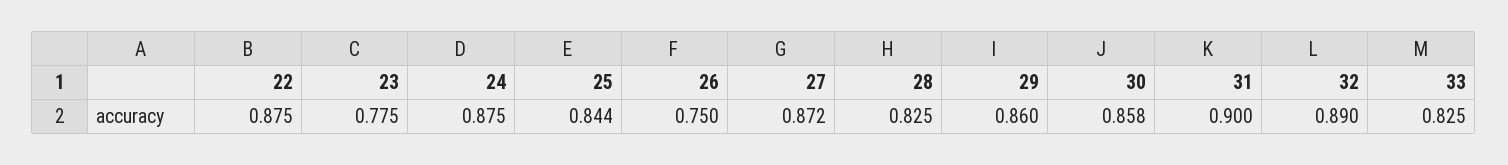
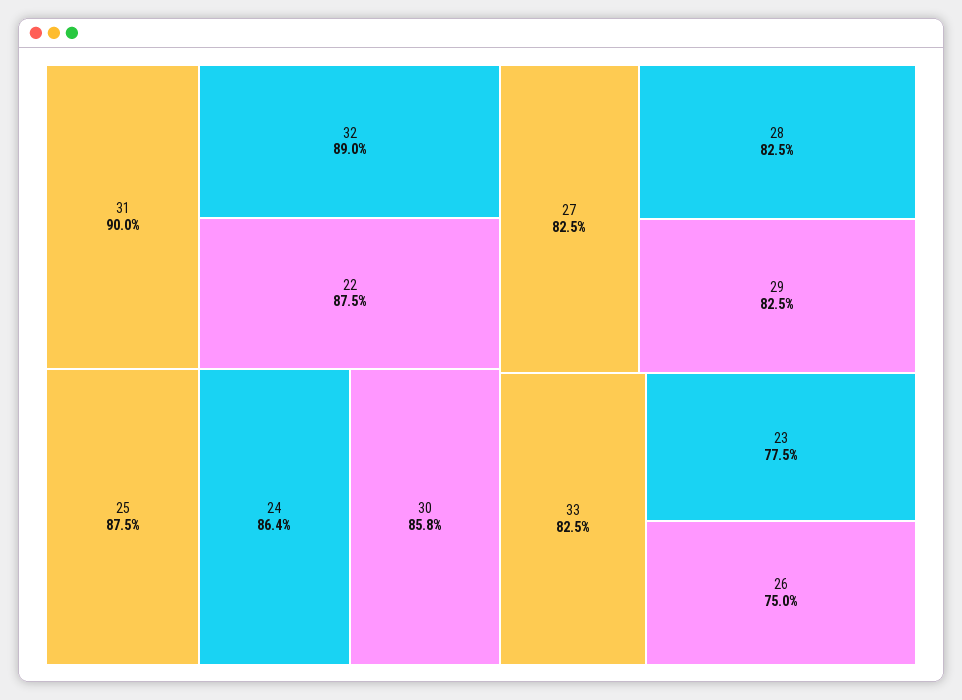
24: 0.875 -> 0.864
25: 0.844 -> 0.875
27: 0.872 -> 0.825
29: 0.86 -> 0.825

